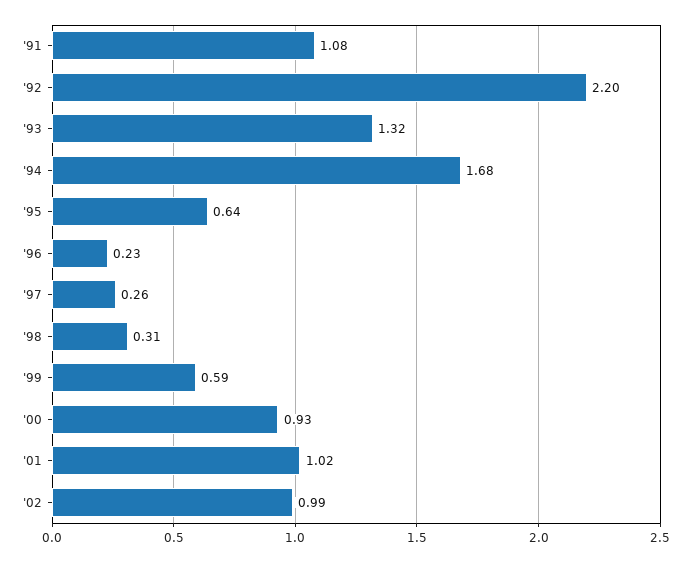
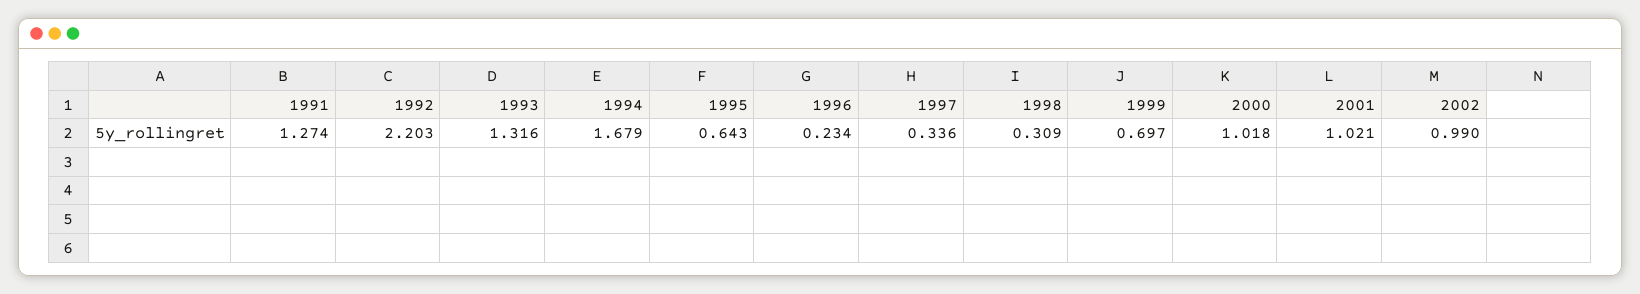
'91: 1.08 -> 1.274
'97: 0.26 -> 0.336
'99: 0.59 -> 0.697
'00: 0.93 -> 1.018

